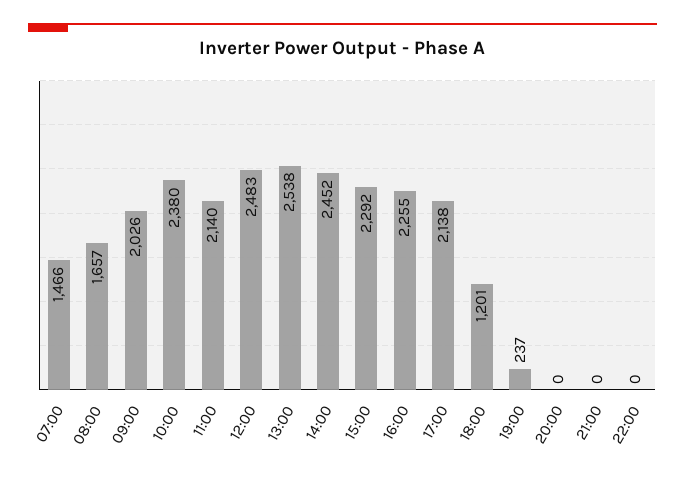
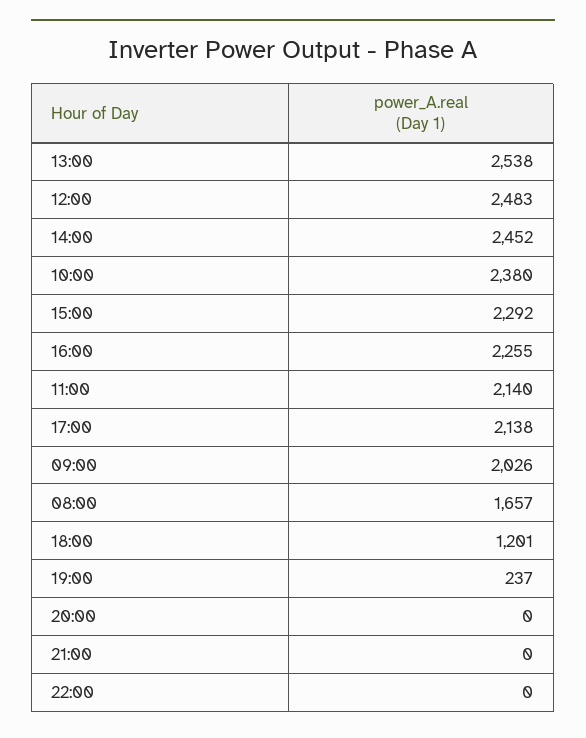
07:00: 1466 -> none

